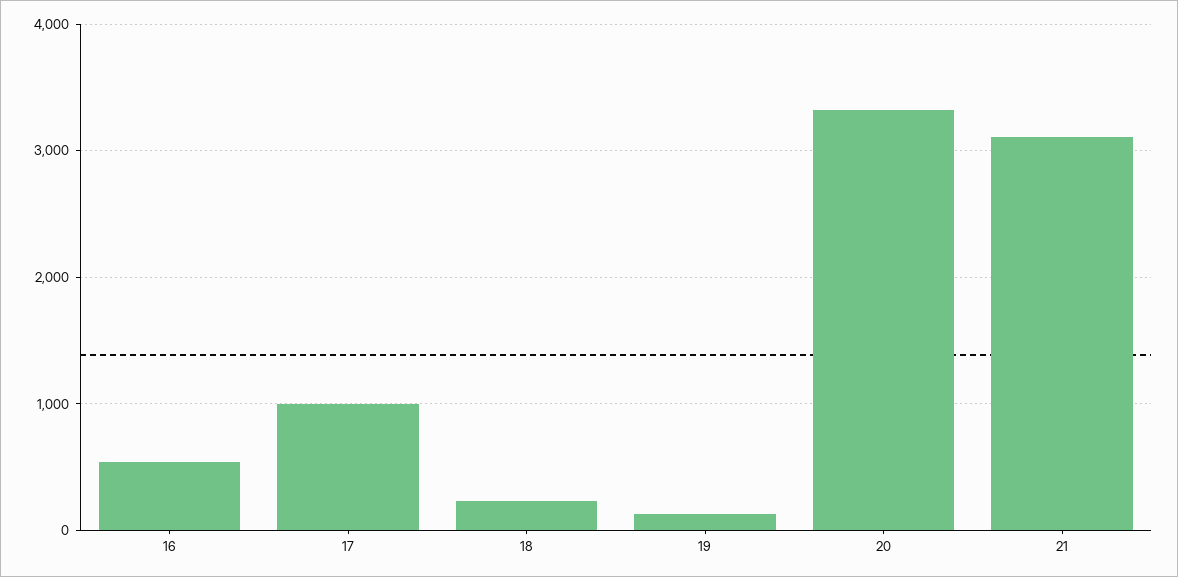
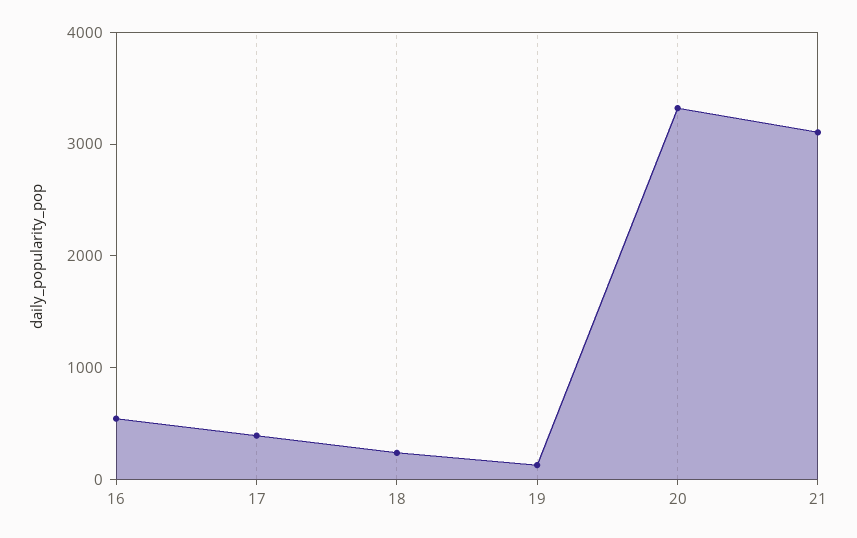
17: 1000 -> 400

